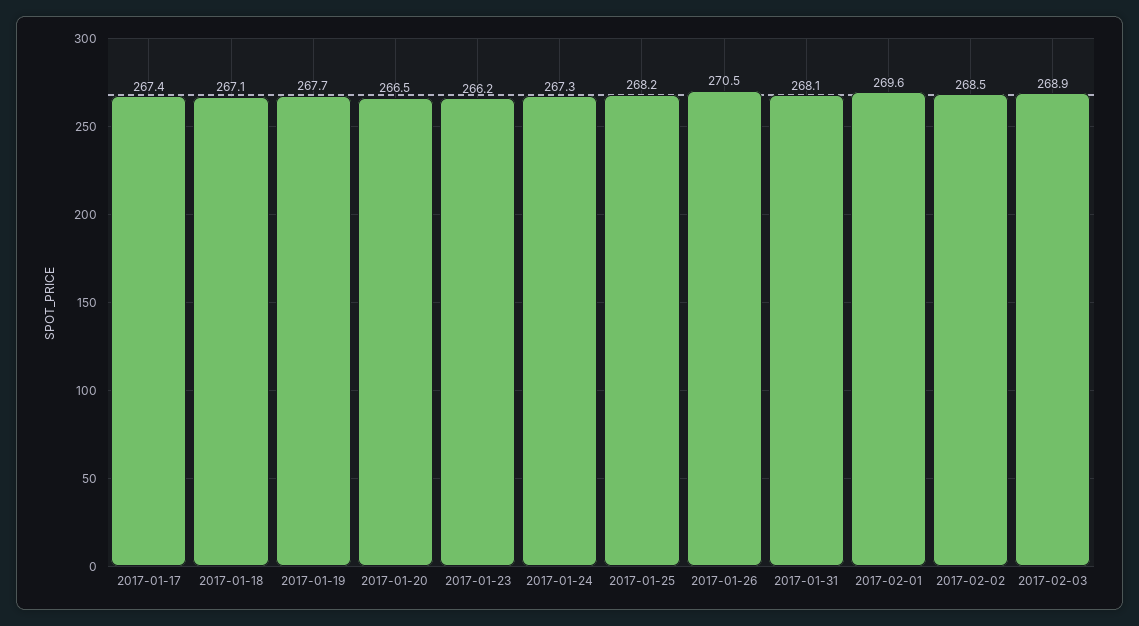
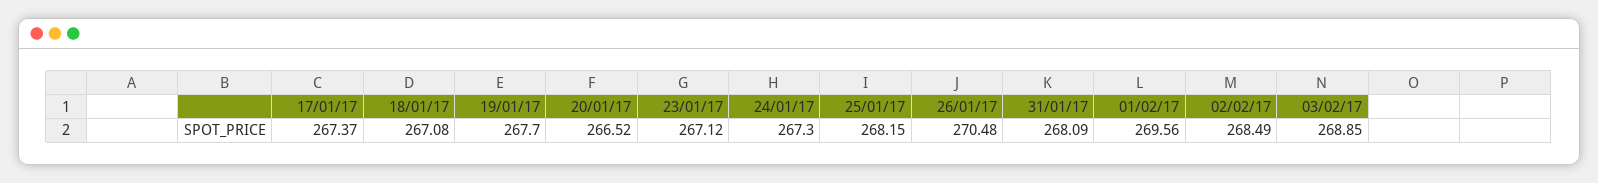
2017-01-23: 266.2 -> 267.12

